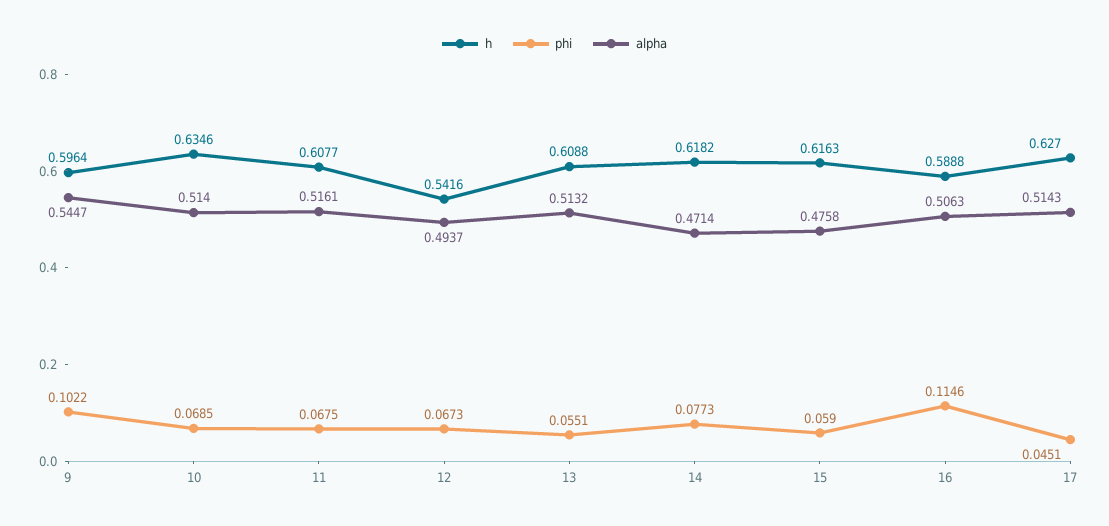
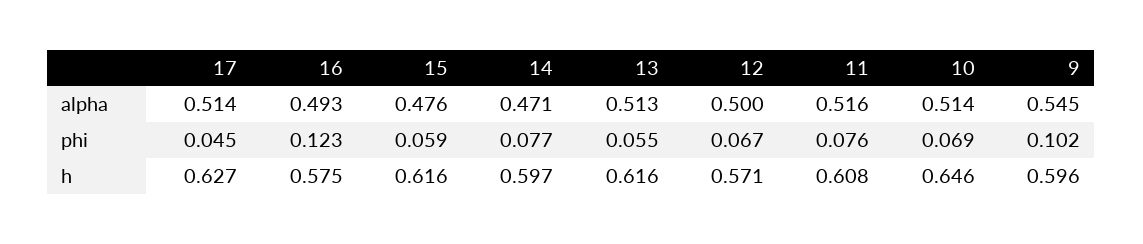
h, 10: 0.6346 -> 0.646
phi, 11: 0.0675 -> 0.076
h, 12: 0.5416 -> 0.571
alpha, 12: 0.4937 -> 0.5
h, 13: 0.6088 -> 0.616
h, 14: 0.6182 -> 0.597
h, 16: 0.5888 -> 0.575
phi, 16: 0.1146 -> 0.123
alpha, 16: 0.5063 -> 0.493

